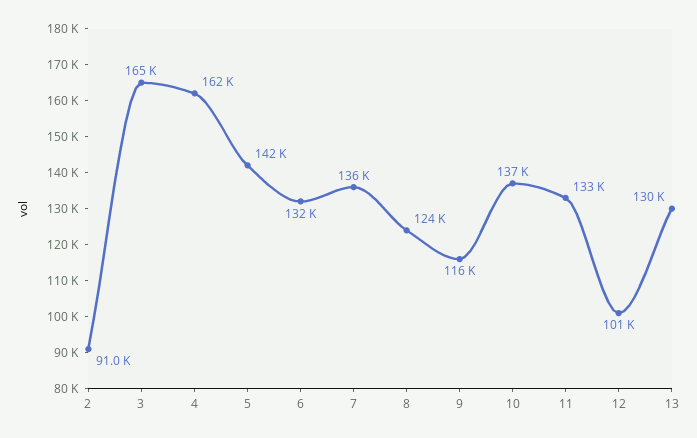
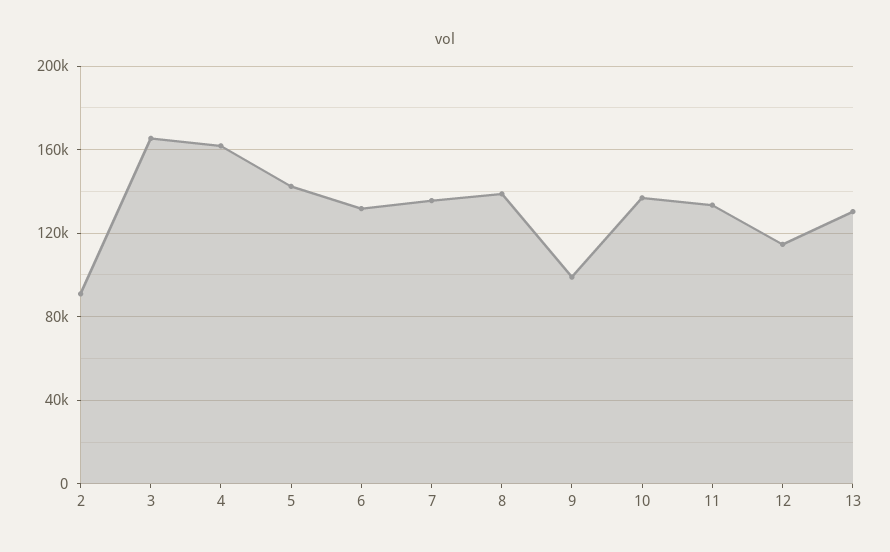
8: 124000 -> 140000
9: 116000 -> 100000
12: 101000 -> 115000

